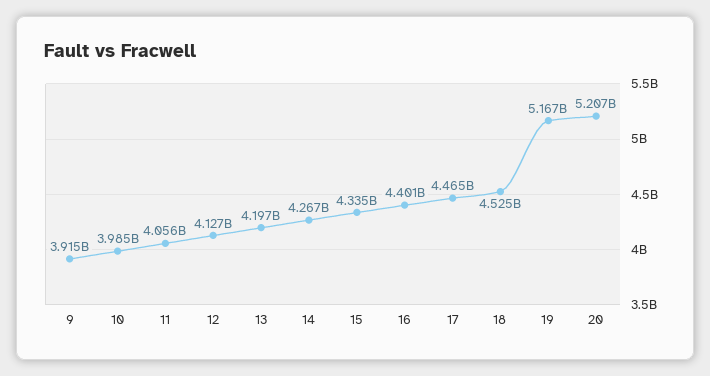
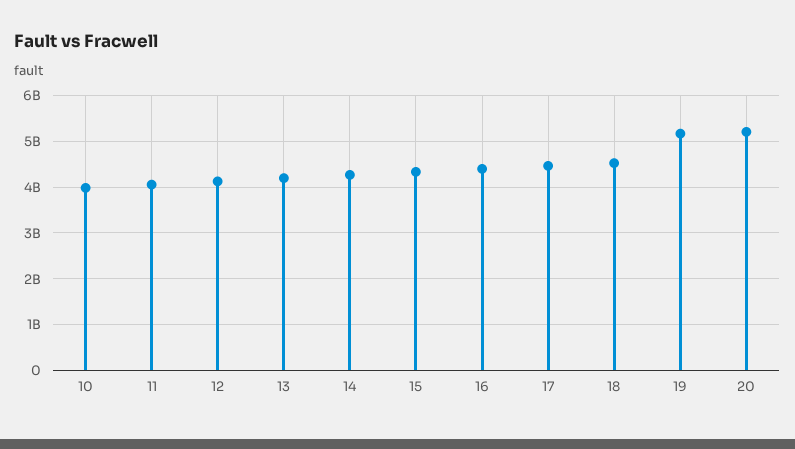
9: 3915000000 -> none

